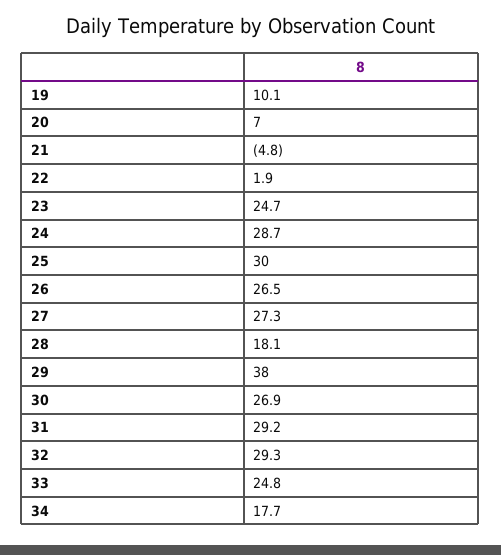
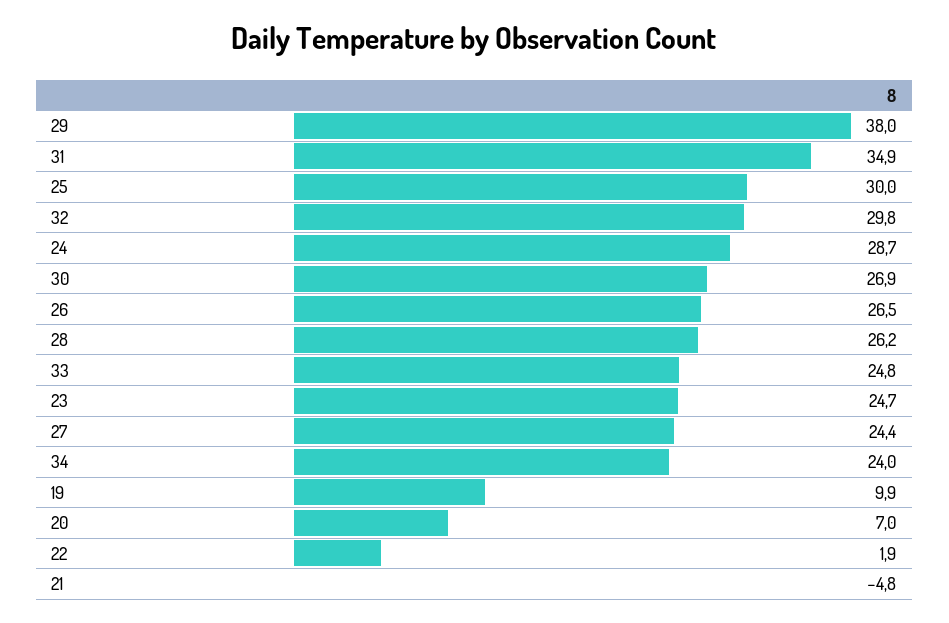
19: 10.1 -> 9.9
27: 27.3 -> 24.4
28: 18.1 -> 26.2
31: 29.2 -> 34.9
32: 29.3 -> 29.8
34: 17.7 -> 24

